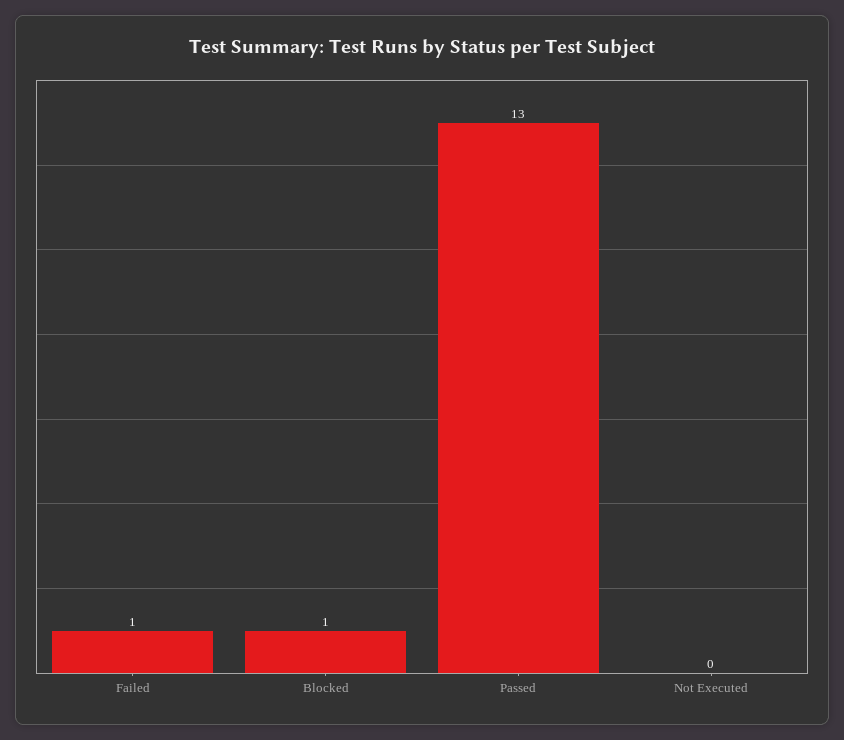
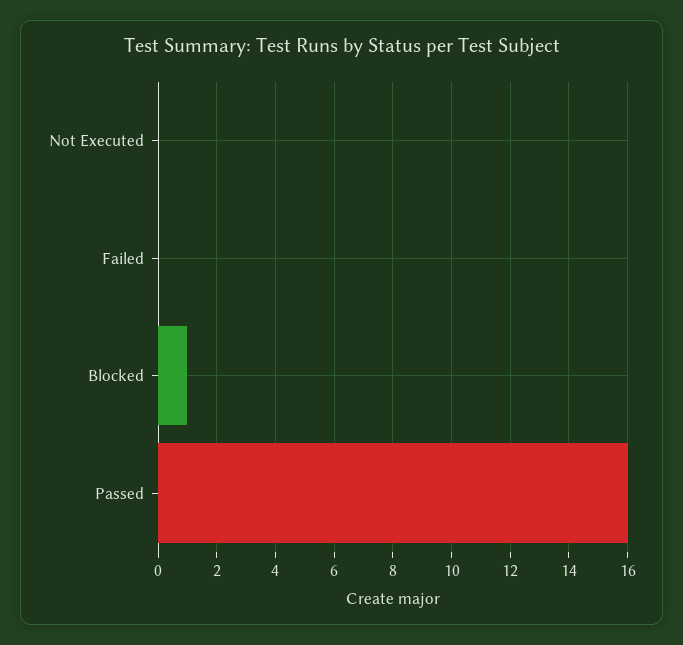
Failed: 1 -> 0
Passed: 13 -> 16

